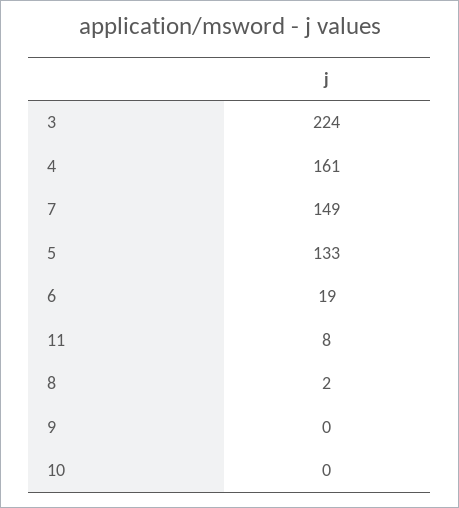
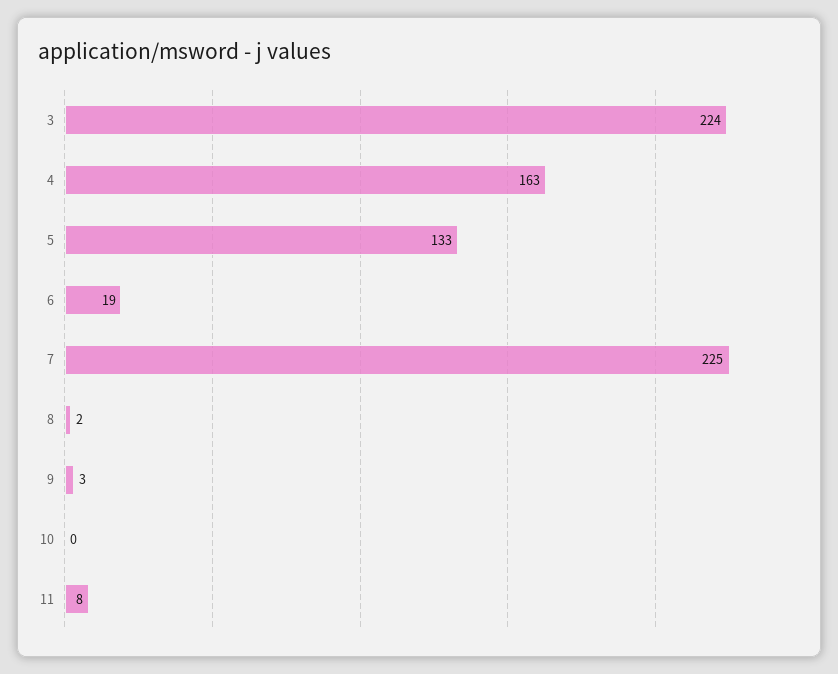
4: 161 -> 163
7: 149 -> 225
9: 0 -> 3

